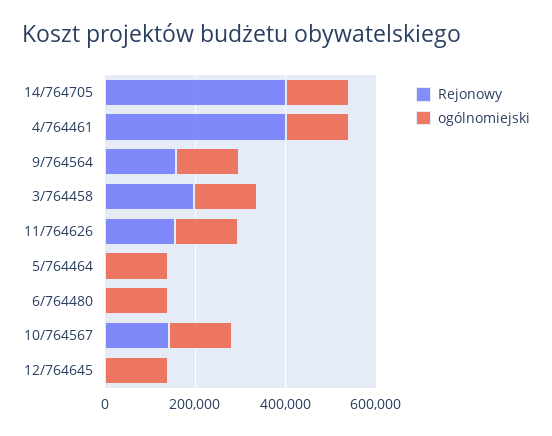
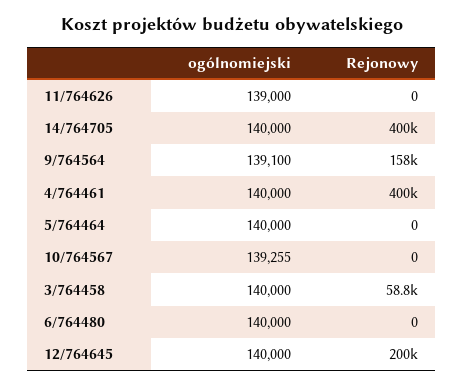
Rejonowy, 3/764458: 200000 -> 58800
Rejonowy, 11/764626: 150000 -> 0
Rejonowy, 10/764567: 150000 -> 0
Rejonowy, 12/764645: 0 -> 200000

